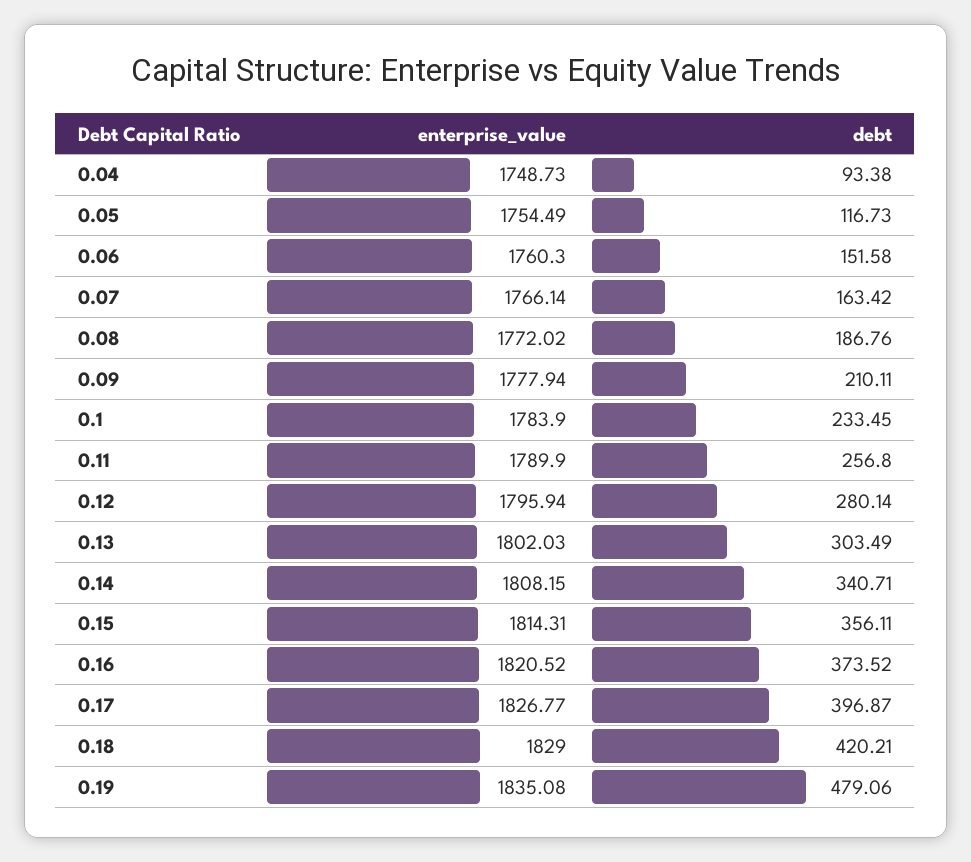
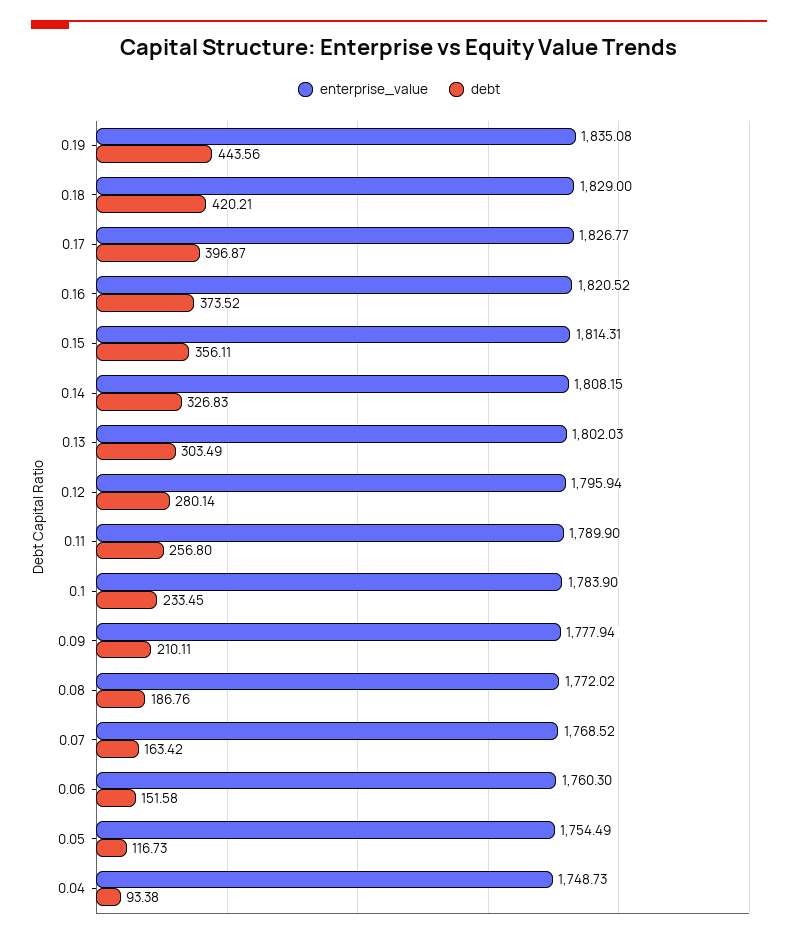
enterprise_value, 0.07: 1766.14 -> 1768.52
debt, 0.14: 340.71 -> 326.83
debt, 0.19: 479.06 -> 443.56

